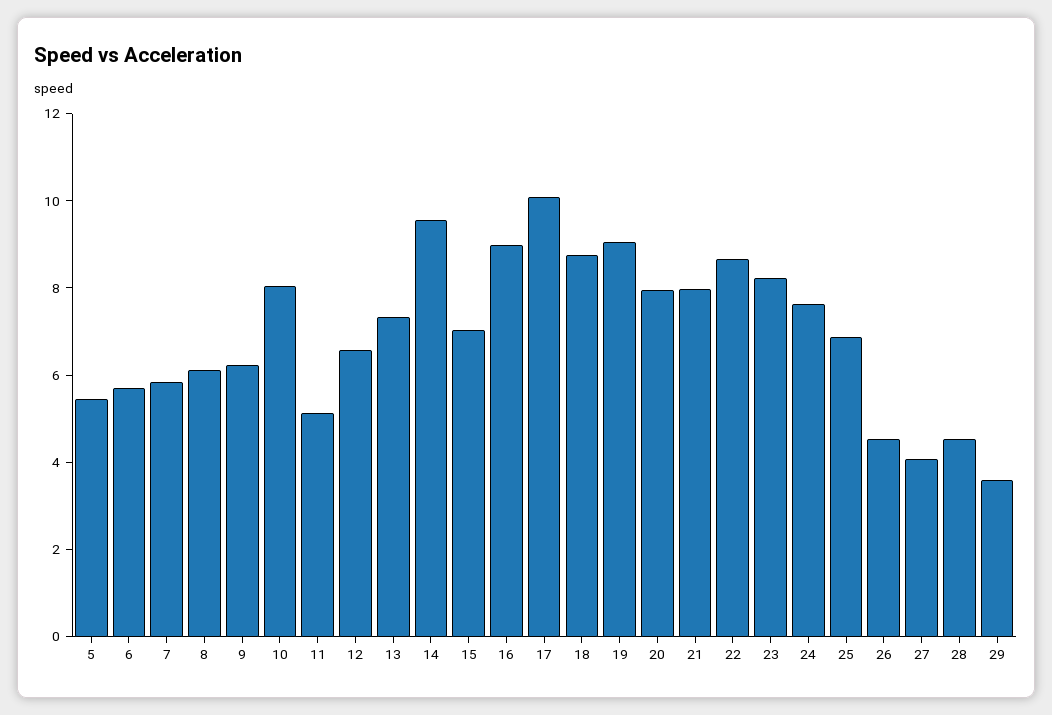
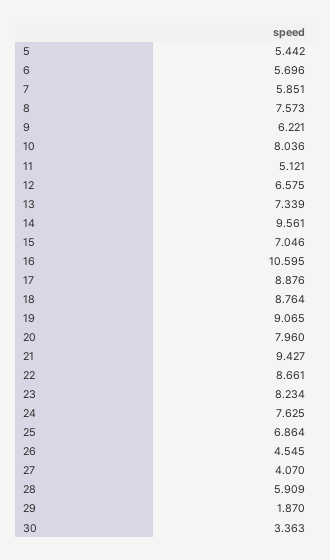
8: 6 -> 7.573
16: 9 -> 10.595
17: 10 -> 8.876
21: 8 -> 9.427
28: 4.5 -> 5.909
29: 3.5 -> 1.87
30: none -> 3.363

